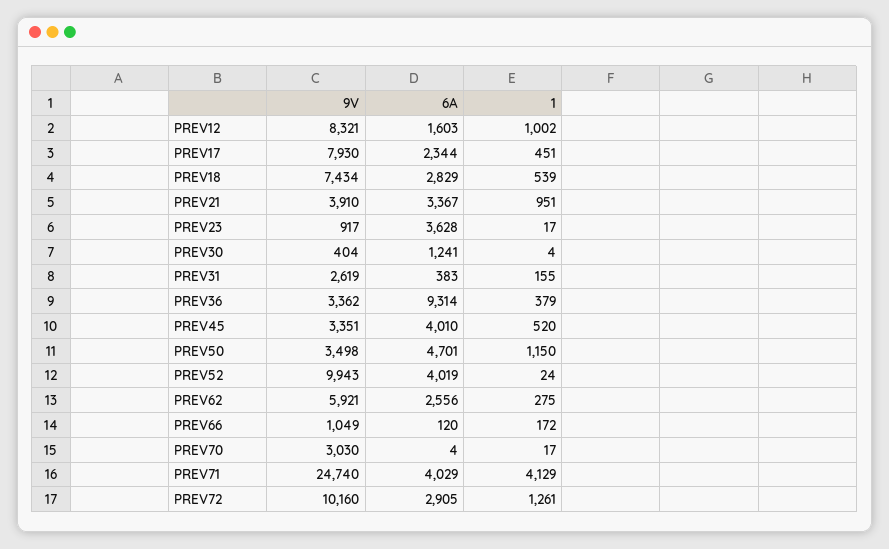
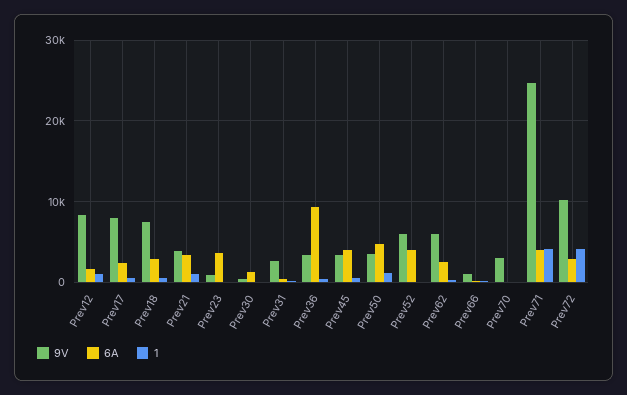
9V, PREV52: 9943 -> 6000
1, PREV72: 1261 -> 4000

